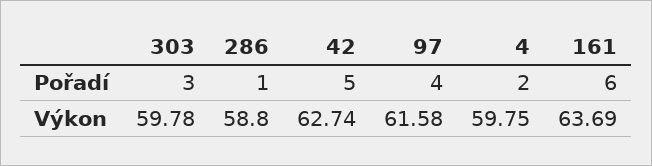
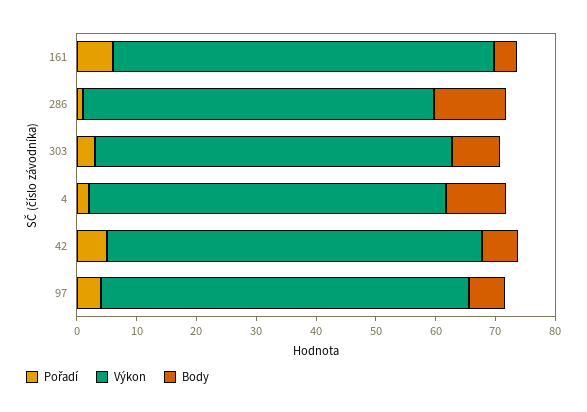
Body, 161: none -> 4
Body, 286: none -> 12
Body, 303: none -> 8
Body, 4: none -> 10
Body, 42: none -> 6
Body, 97: none -> 6

